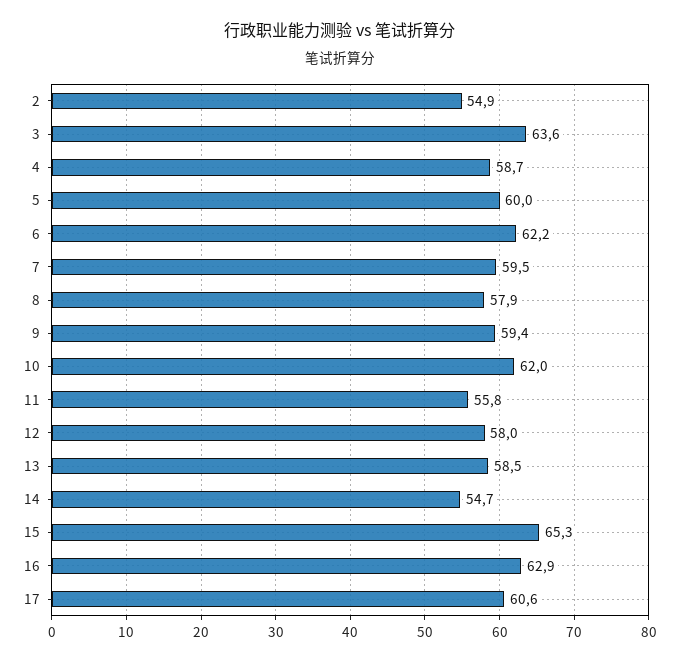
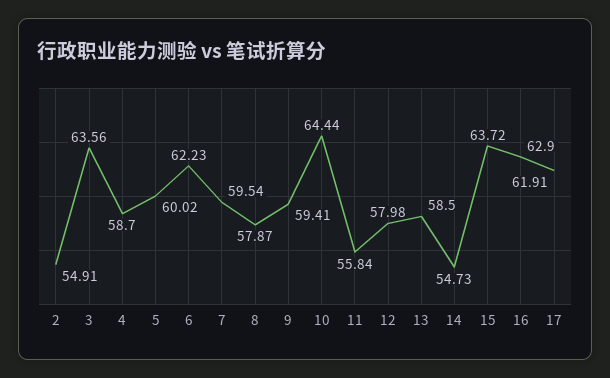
10: 62 -> 64.44
15: 65.3 -> 63.72
17: 60.6 -> 61.91

